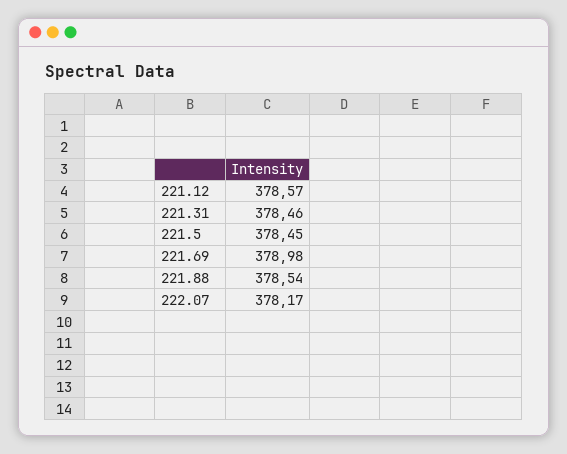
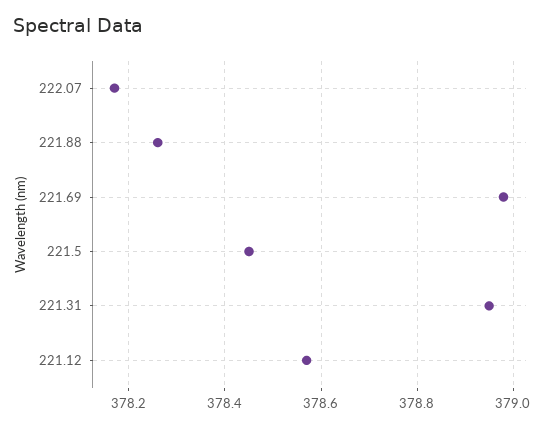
221.31: 378.46 -> 378.95
221.88: 378.54 -> 378.25

